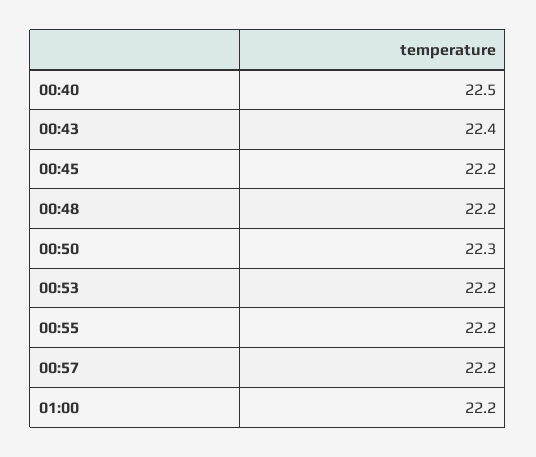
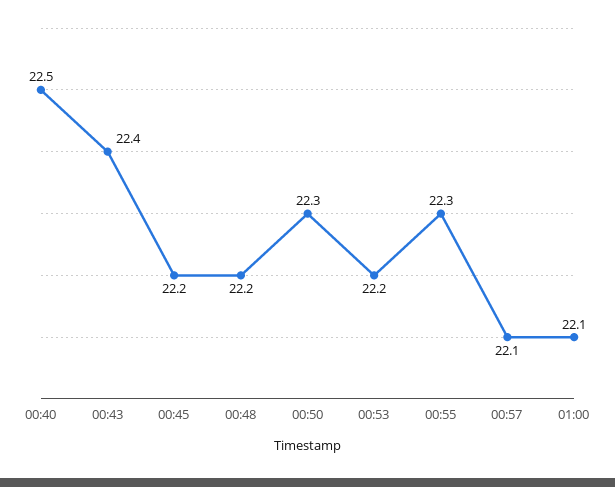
00:55: 22.2 -> 22.3
00:57: 22.2 -> 22.1
01:00: 22.2 -> 22.1

